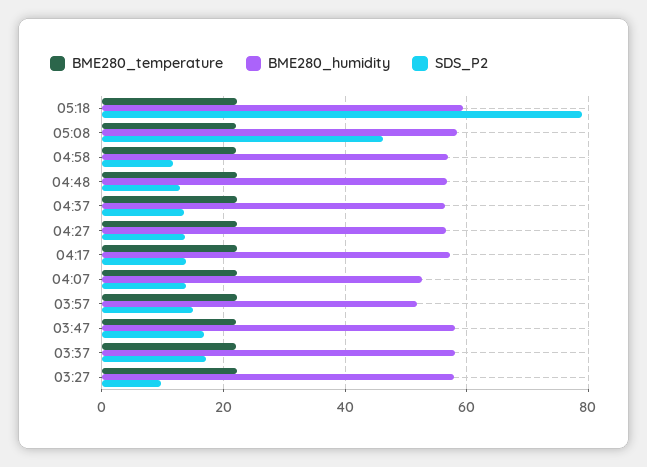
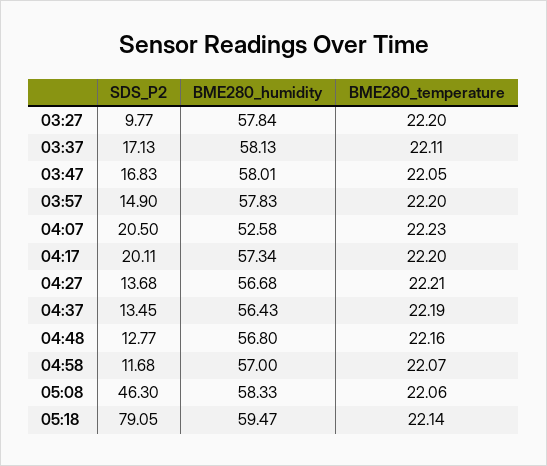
SDS_P2, 04:17: 14 -> 20.11
SDS_P2, 04:07: 14 -> 20.5
BME280_humidity, 03:57: 52 -> 57.83

